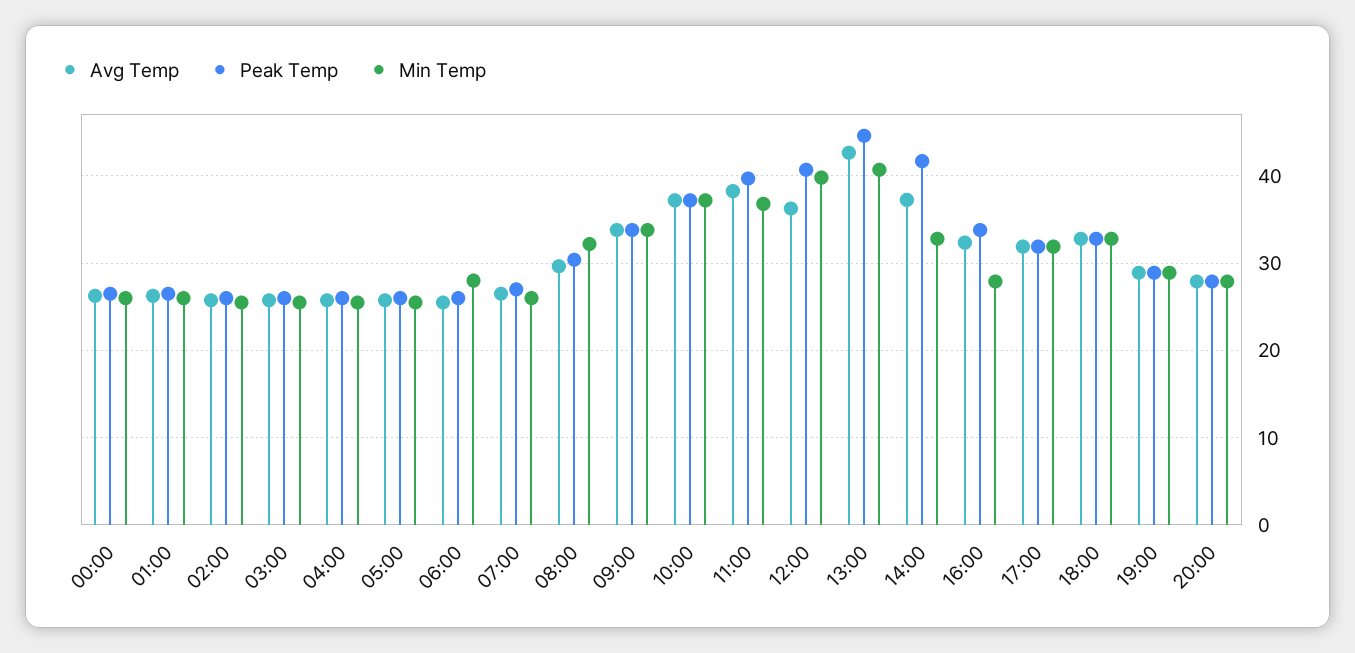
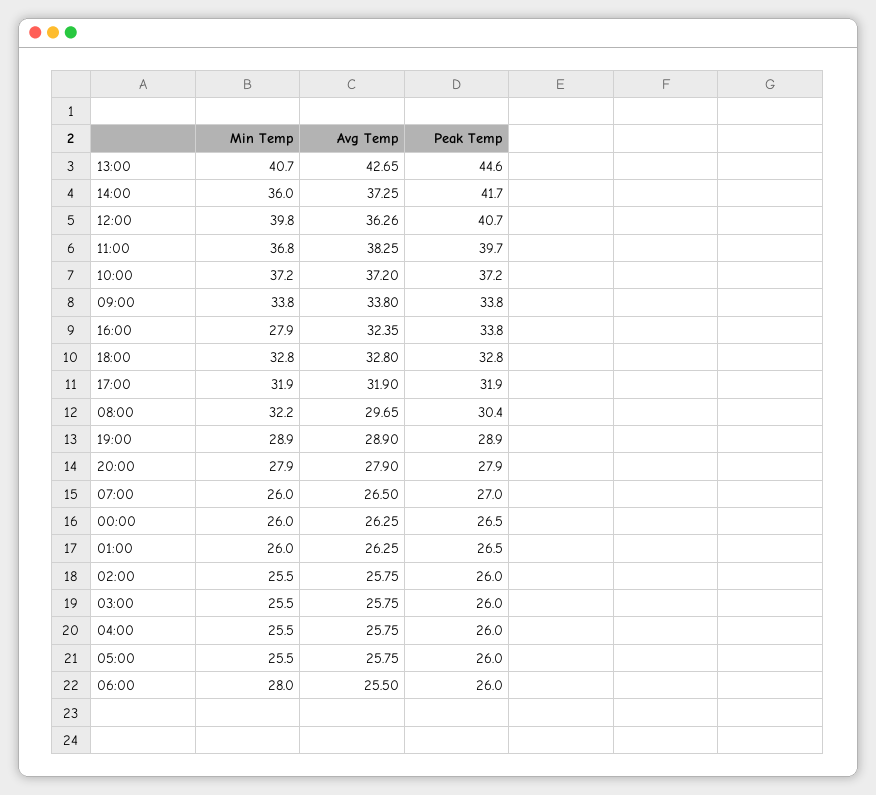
Min Temp, 14:00: 33 -> 36

